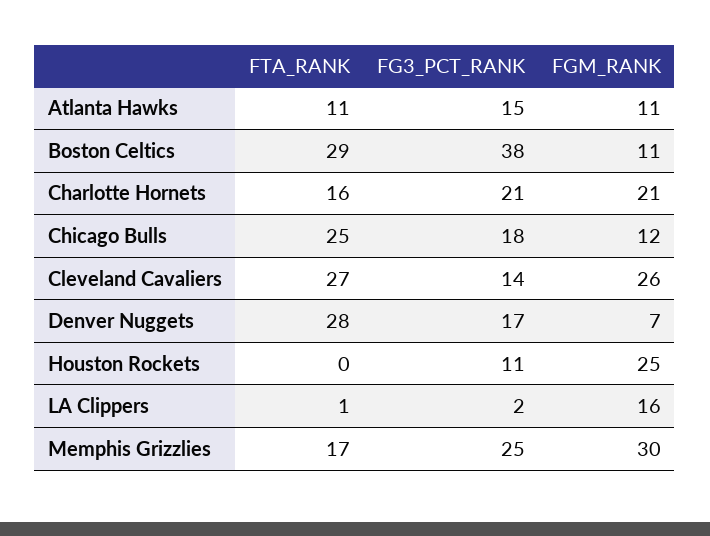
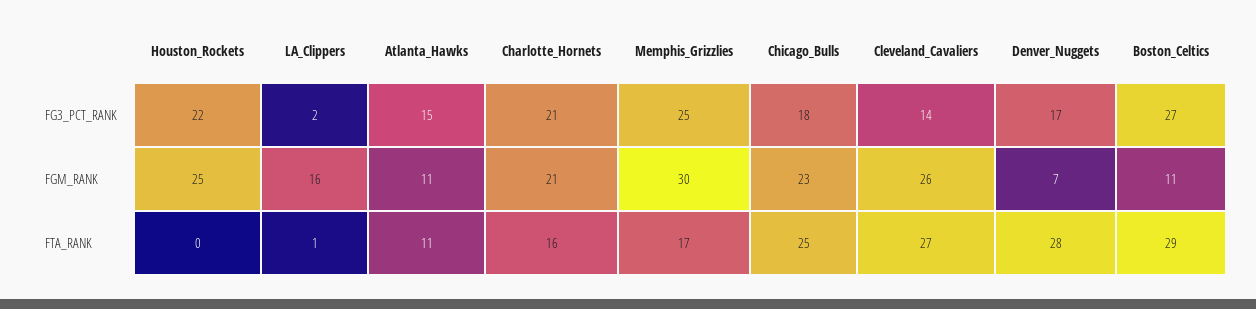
FG3_PCT_RANK, Boston Celtics: 38 -> 27
FGM_RANK, Chicago Bulls: 12 -> 23
FG3_PCT_RANK, Houston Rockets: 11 -> 22

